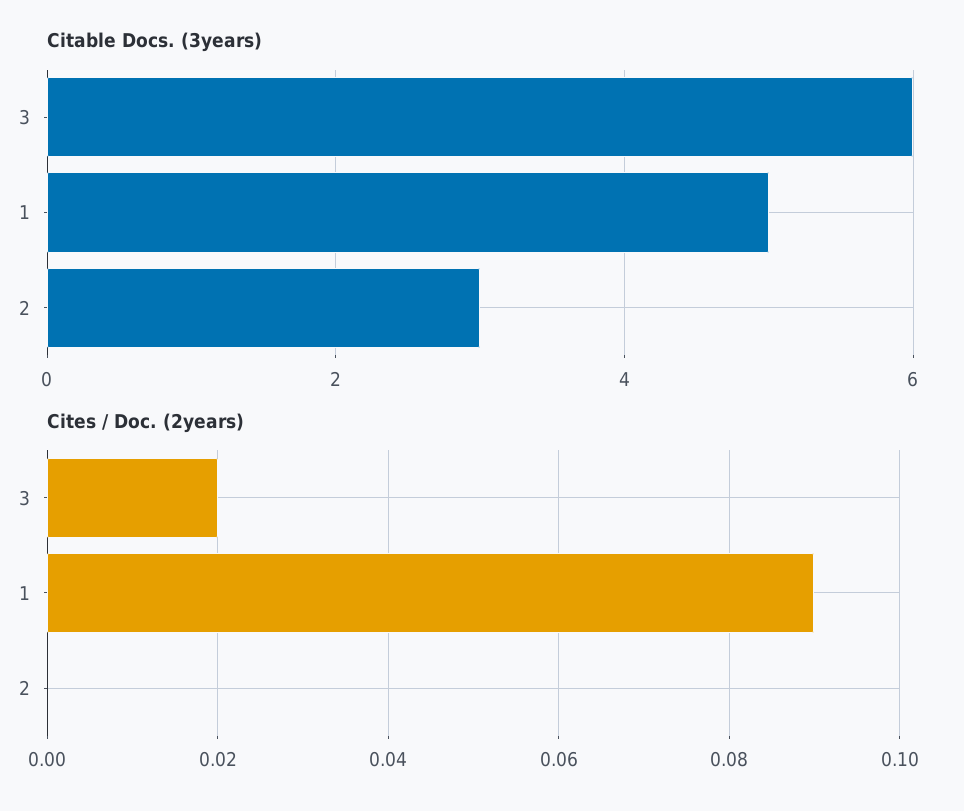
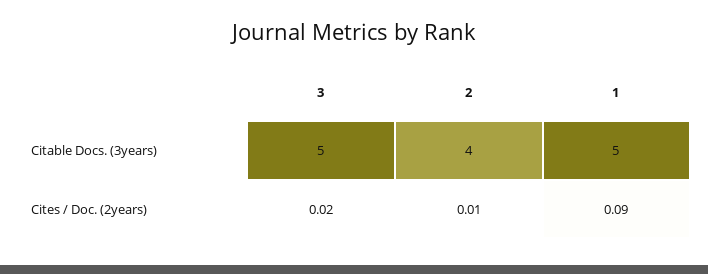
Citable Docs. (3years), 3: 6 -> 5
Citable Docs. (3years), 2: 3 -> 4
Cites / Doc. (2years), 2: 0 -> 0.01

